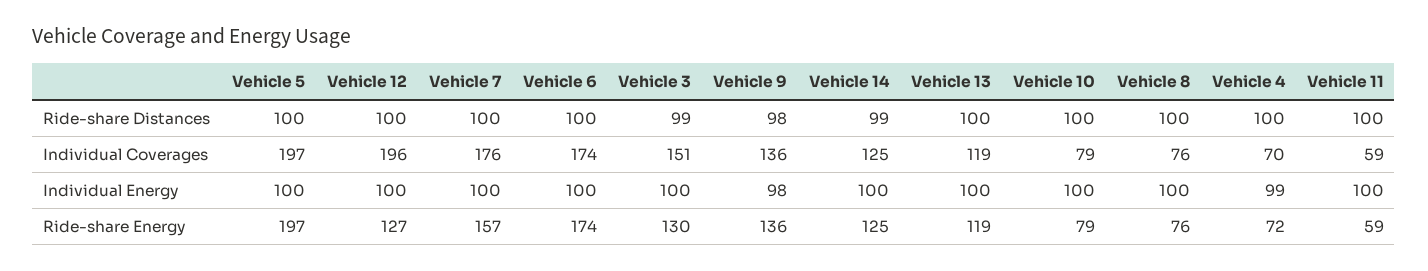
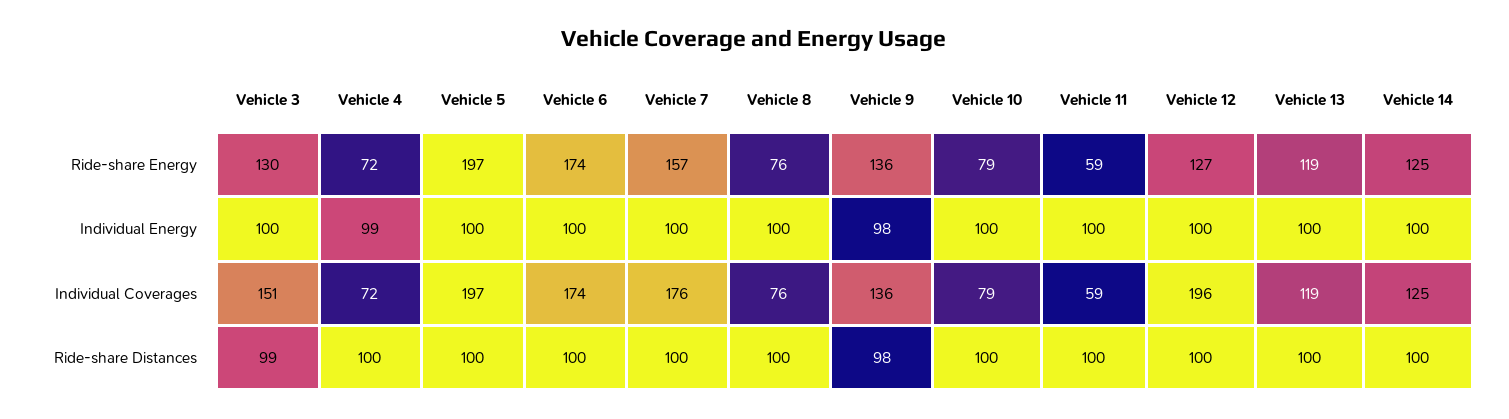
Vehicle 14, Ride-share Distances: 99 -> 100
Vehicle 4, Individual Coverages: 70 -> 72

